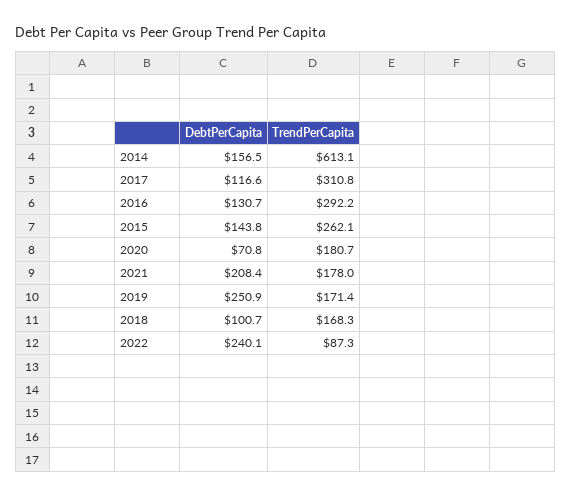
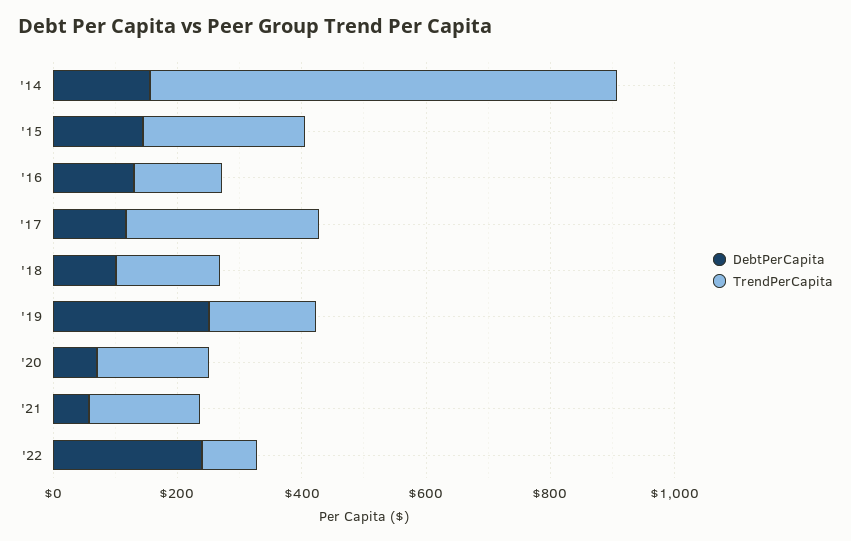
TrendPerCapita, 2014: 613.1 -> 750
TrendPerCapita, 2016: 292.2 -> 150
DebtPerCapita, 2021: 208.4 -> 50

